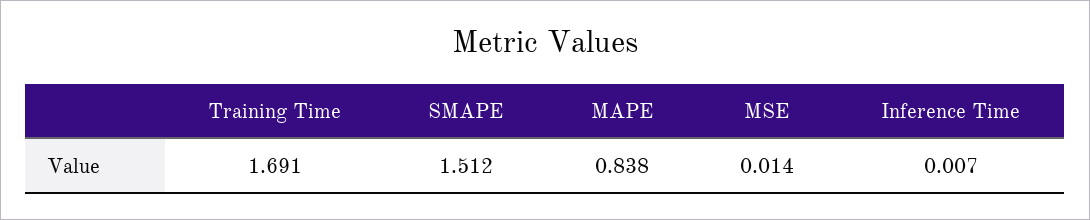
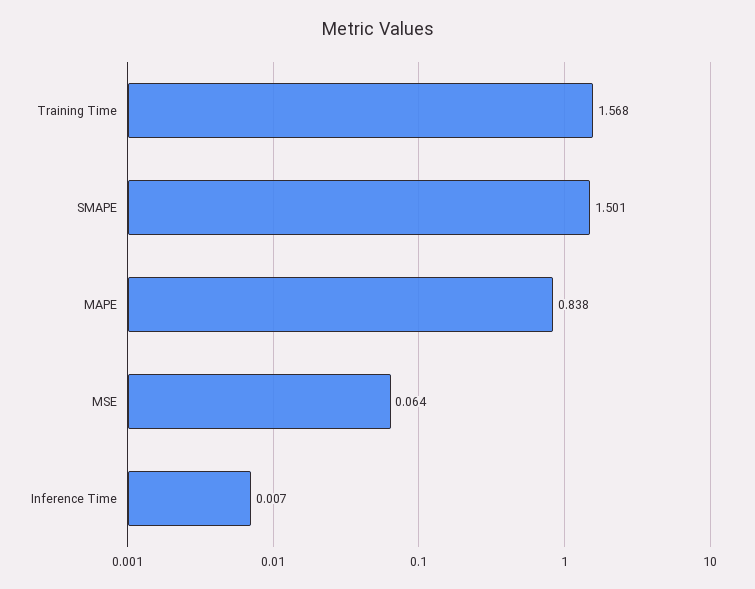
Training Time: 1.691 -> 1.568
SMAPE: 1.512 -> 1.501
MSE: 0.014 -> 0.064

